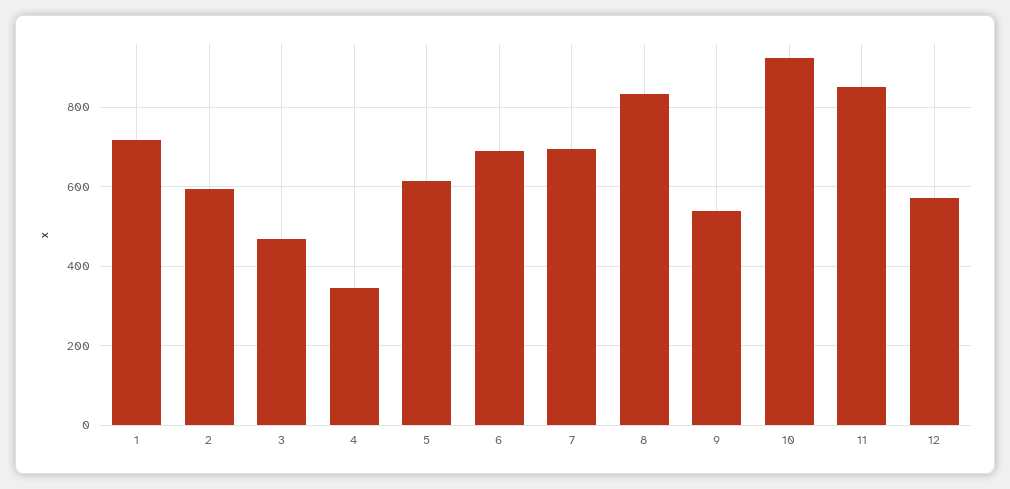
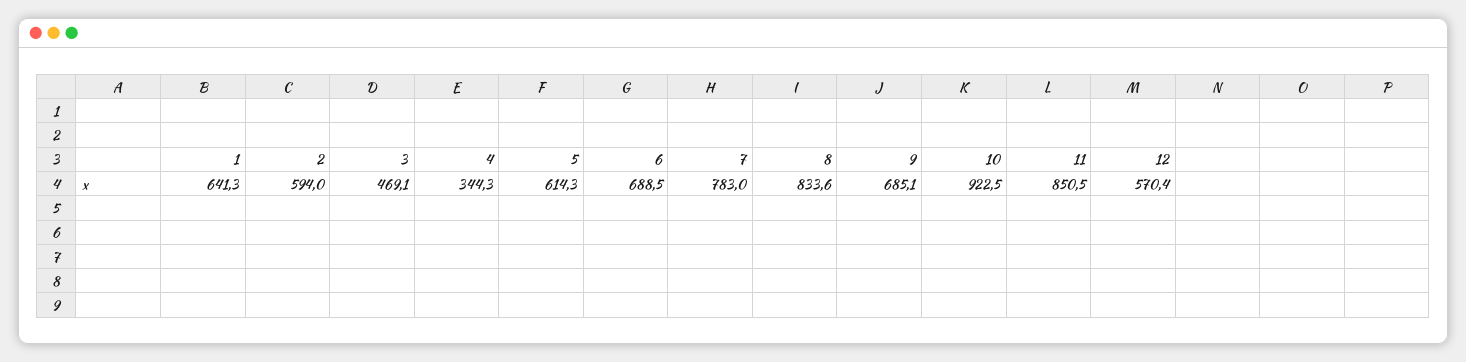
1: 720 -> 641.3
7: 700 -> 783
9: 540 -> 685.1

